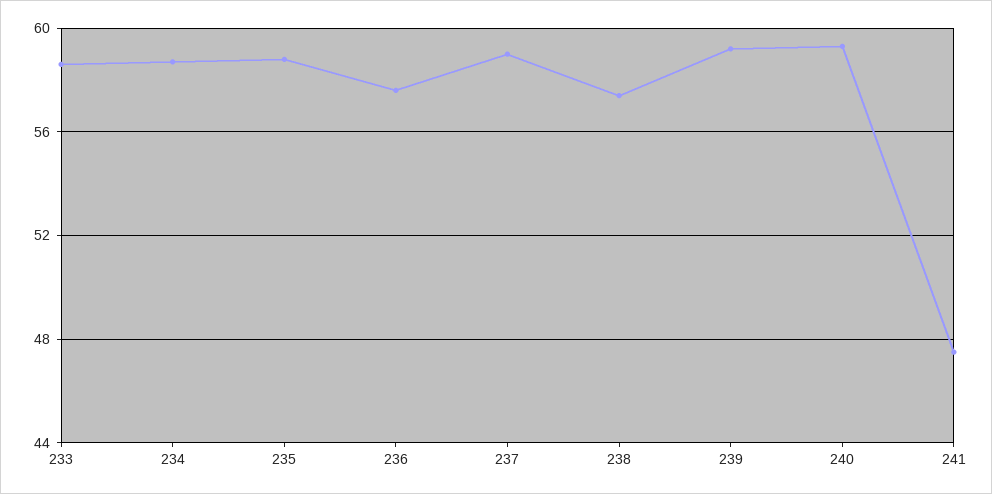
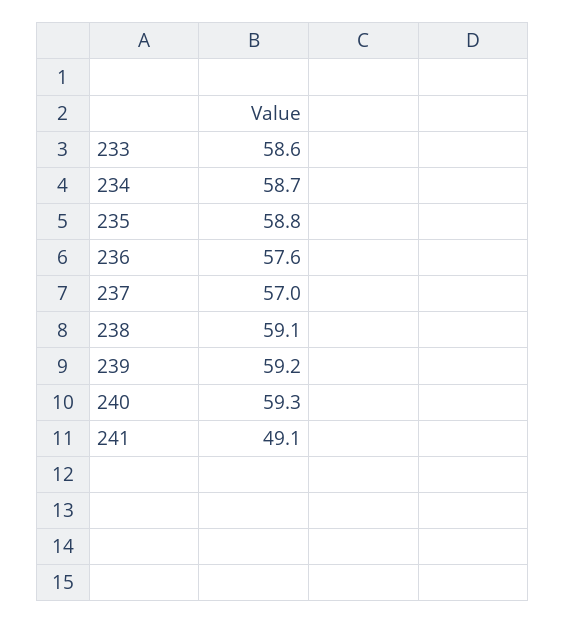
237: 59 -> 57
238: 57.5 -> 59.1
241: 47.5 -> 49.1

